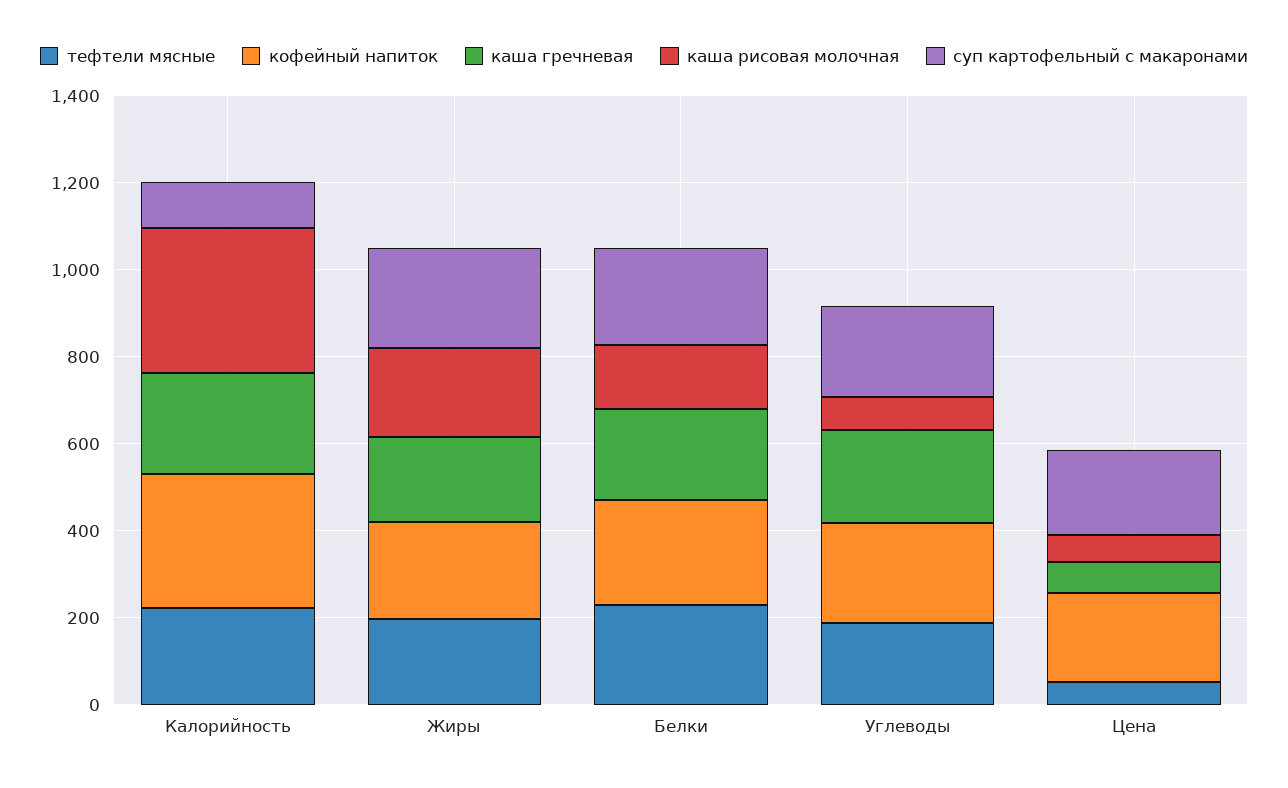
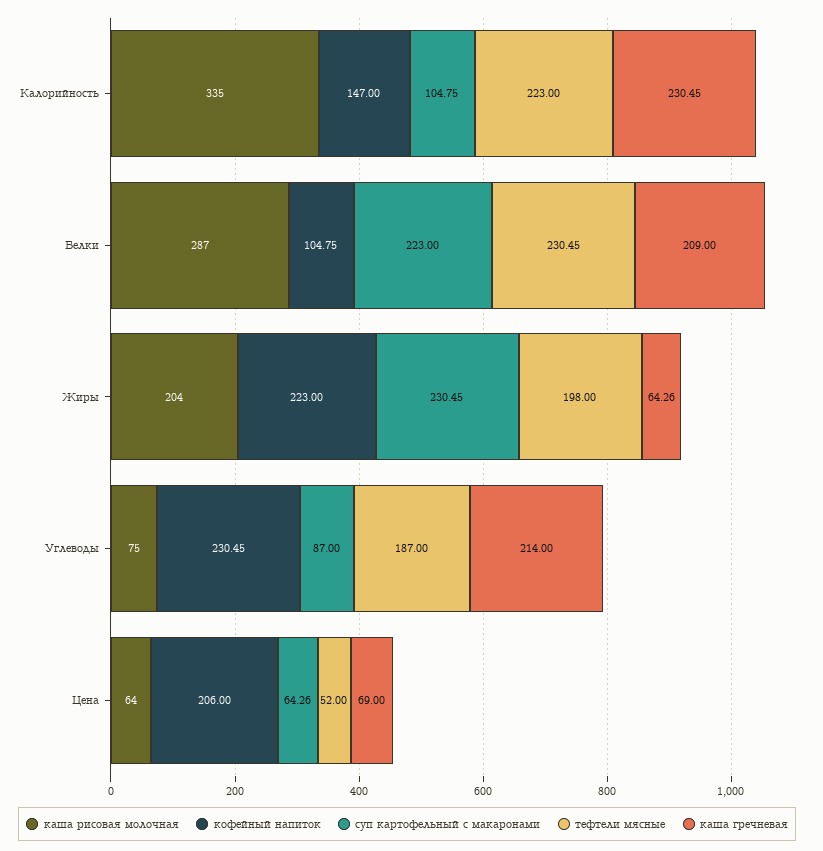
кофейный напиток, Калорийность: 300 -> 147
каша гречневая, Жиры: 200 -> 64.26
кофейный напиток, Белки: 250 -> 104.75
каша рисовая молочная, Белки: 150 -> 287
суп картофельный с макаронами, Углеводы: 200 -> 87
суп картофельный с макаронами, Цена: 200 -> 64.26

